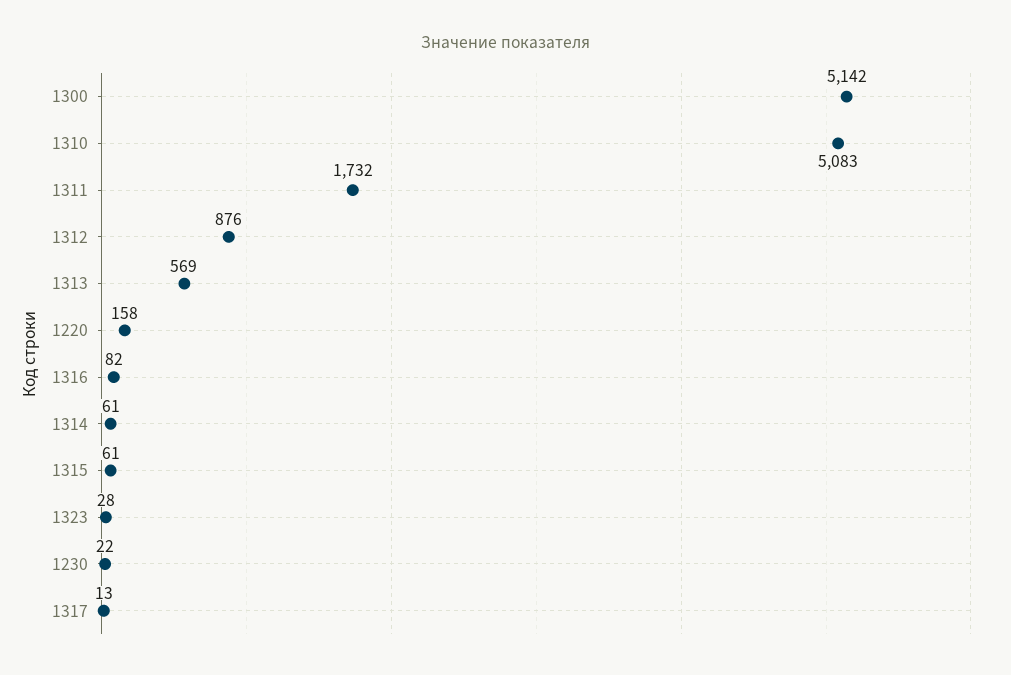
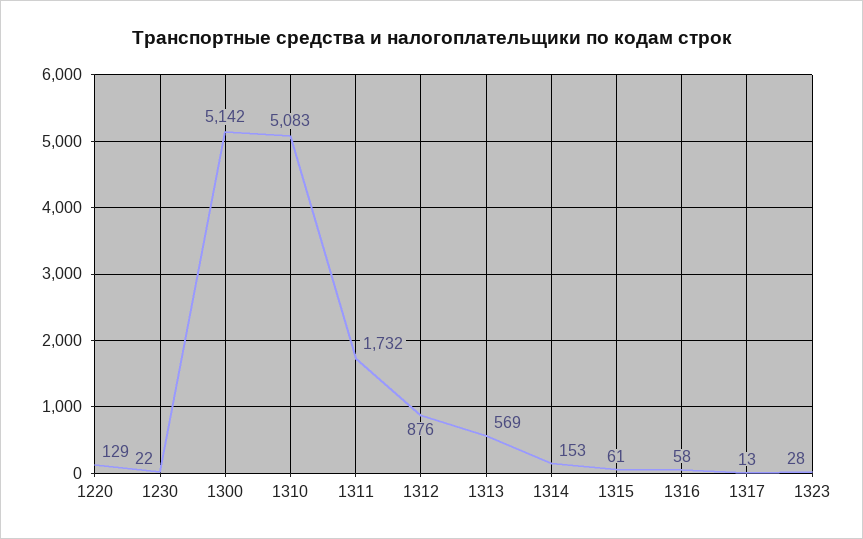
1220: 158 -> 129
1316: 82 -> 58
1314: 61 -> 153

